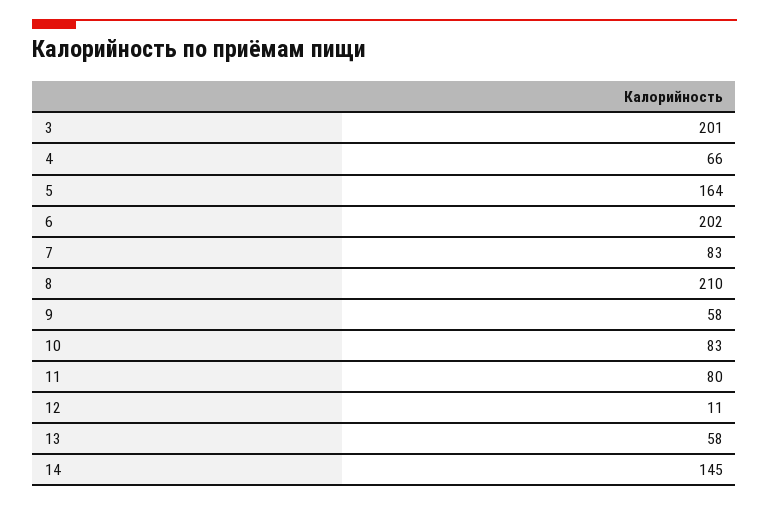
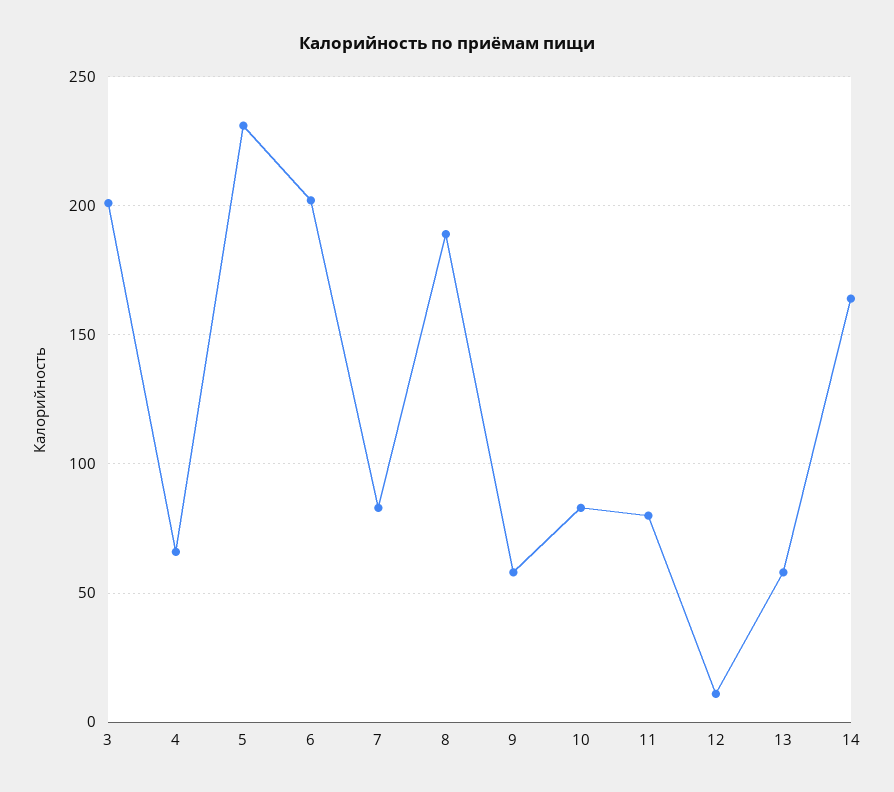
5: 164 -> 230
8: 210 -> 190
14: 145 -> 165

